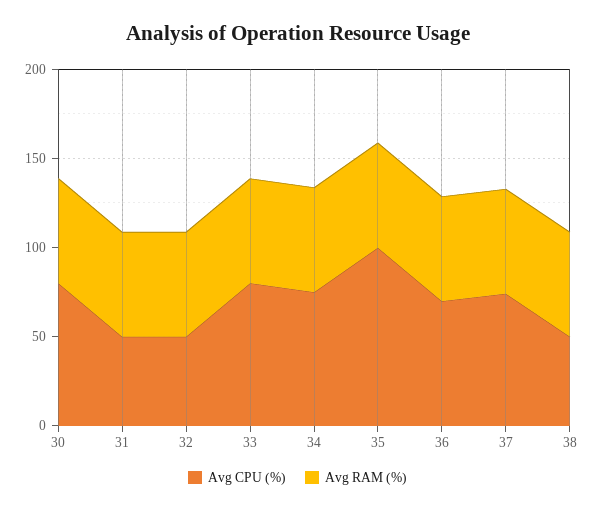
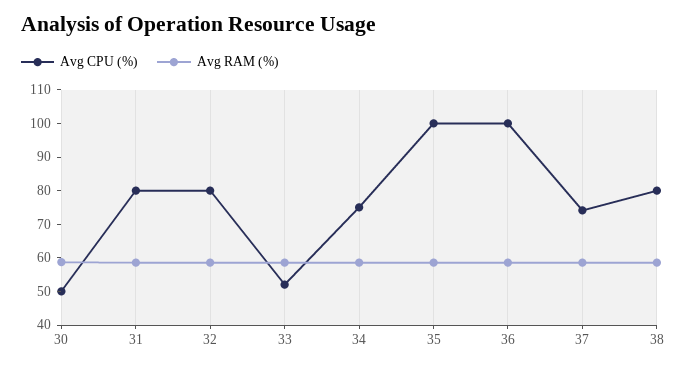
Avg CPU (%), 30: 80 -> 50
Avg CPU (%), 31: 50 -> 80
Avg CPU (%), 32: 50 -> 80
Avg CPU (%), 33: 80 -> 52.5
Avg CPU (%), 36: 70 -> 100
Avg CPU (%), 38: 50 -> 80

